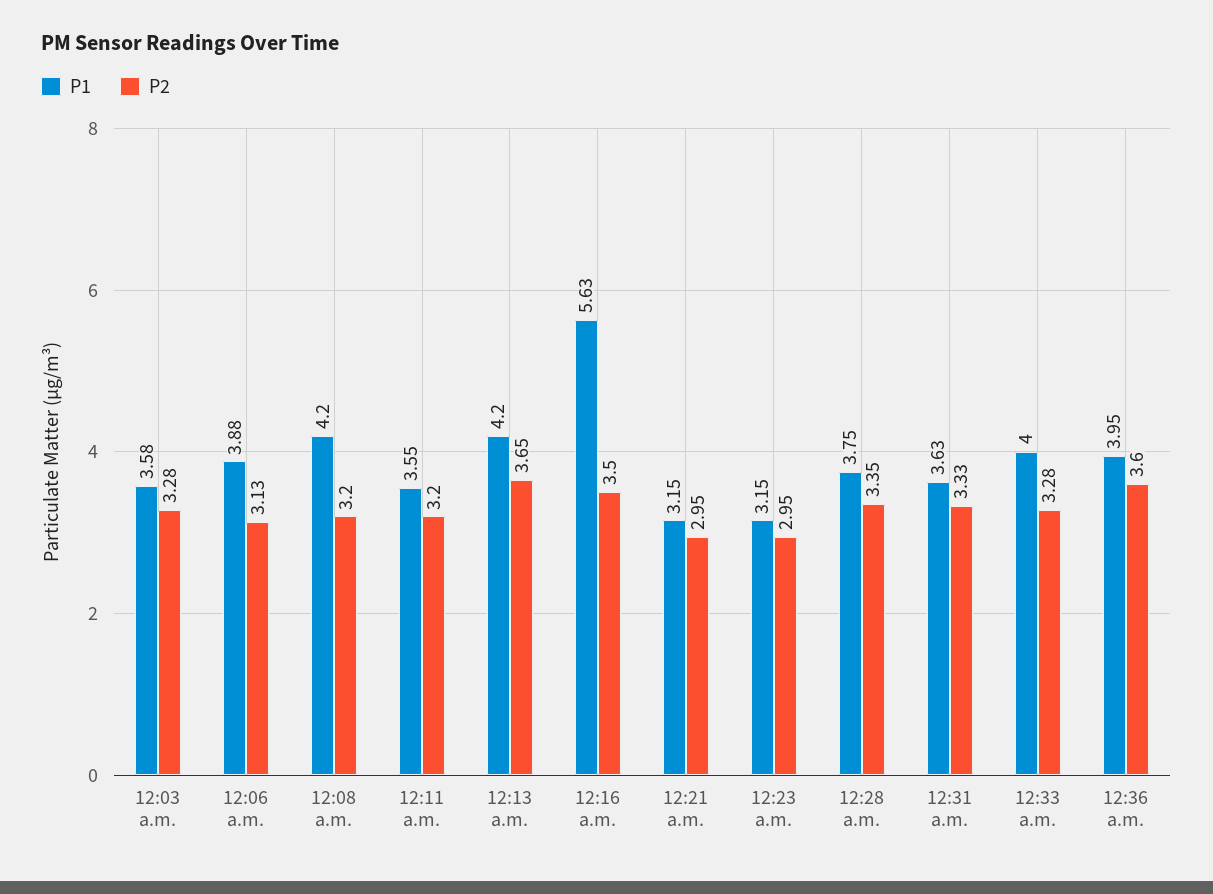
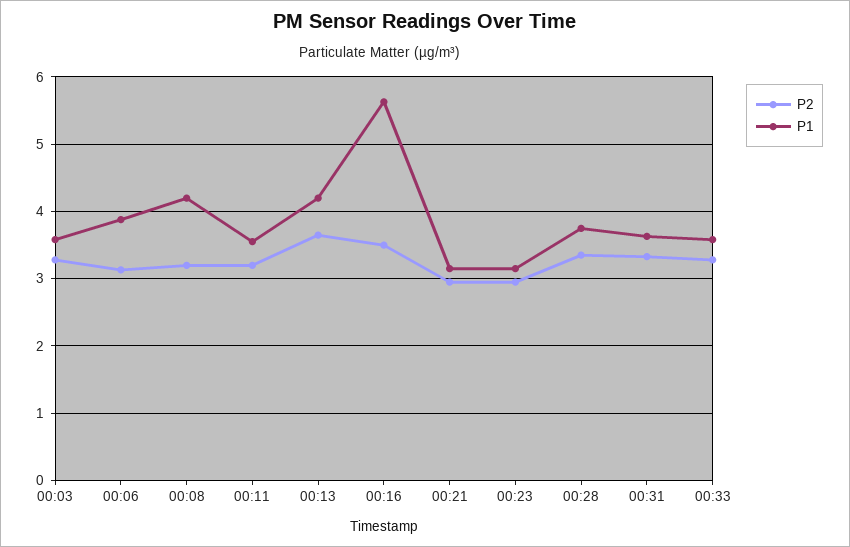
P1, 12:33 a.m.: 4 -> 3.6
P1, 12:36 a.m.: 3.95 -> none
P2, 12:36 a.m.: 3.6 -> none

